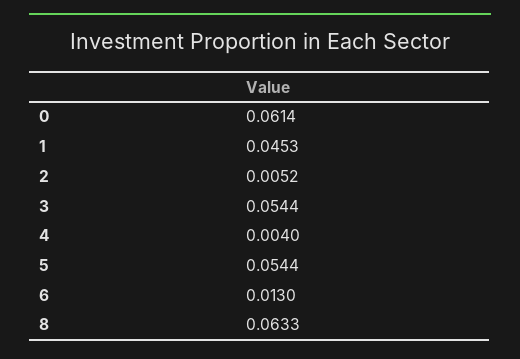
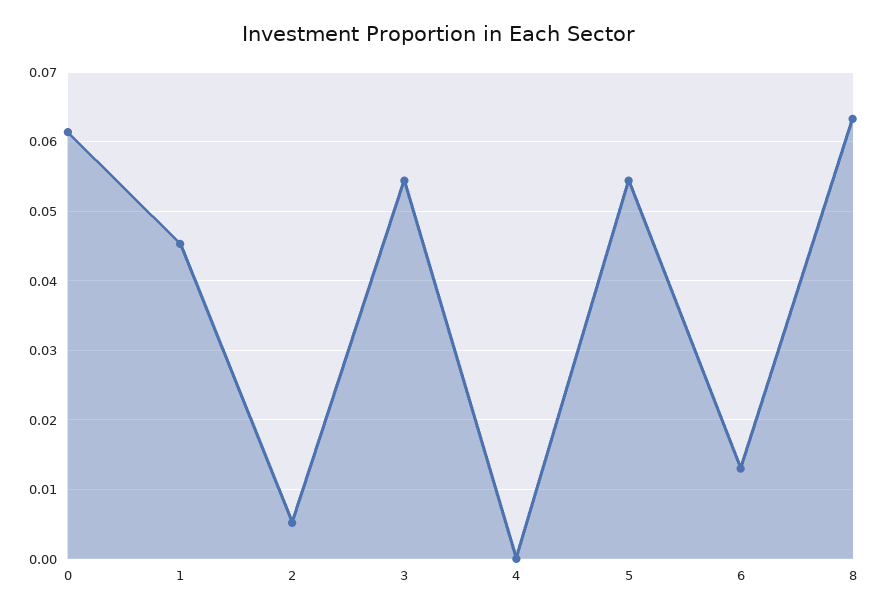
4: 0.004 -> 0

